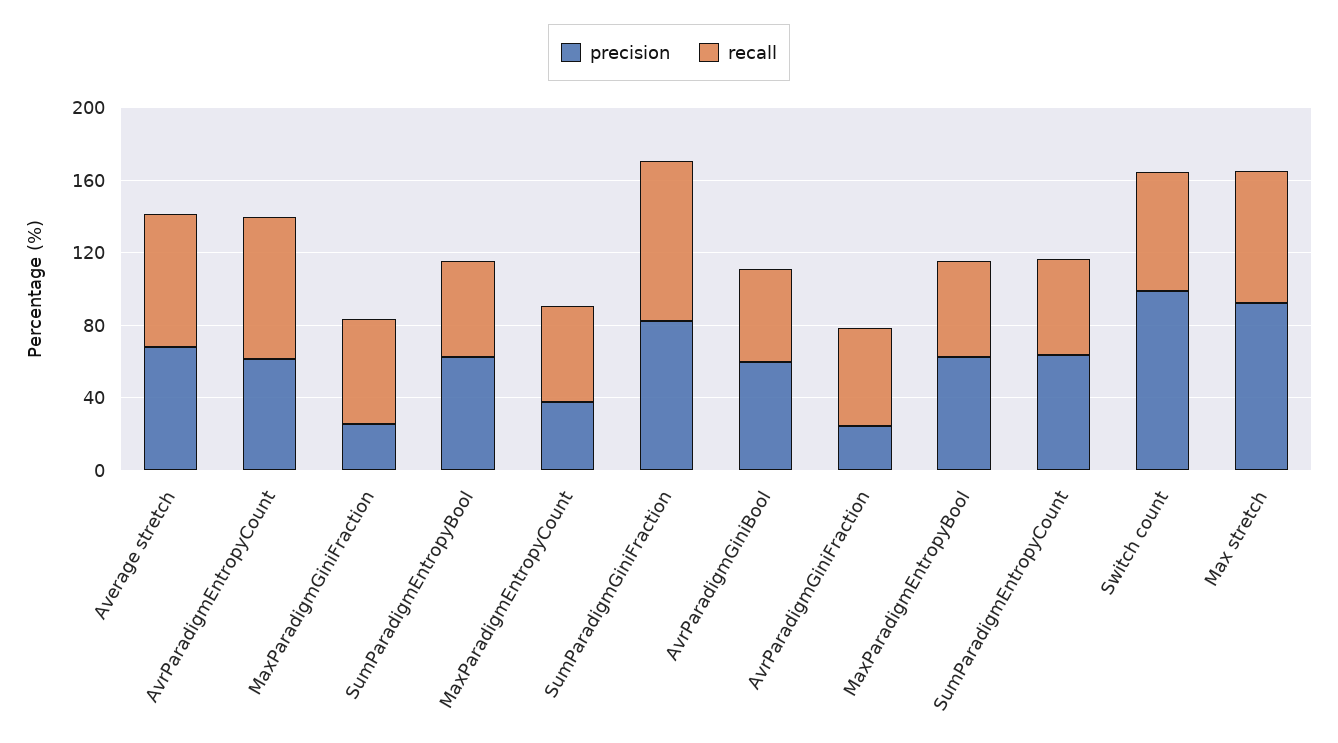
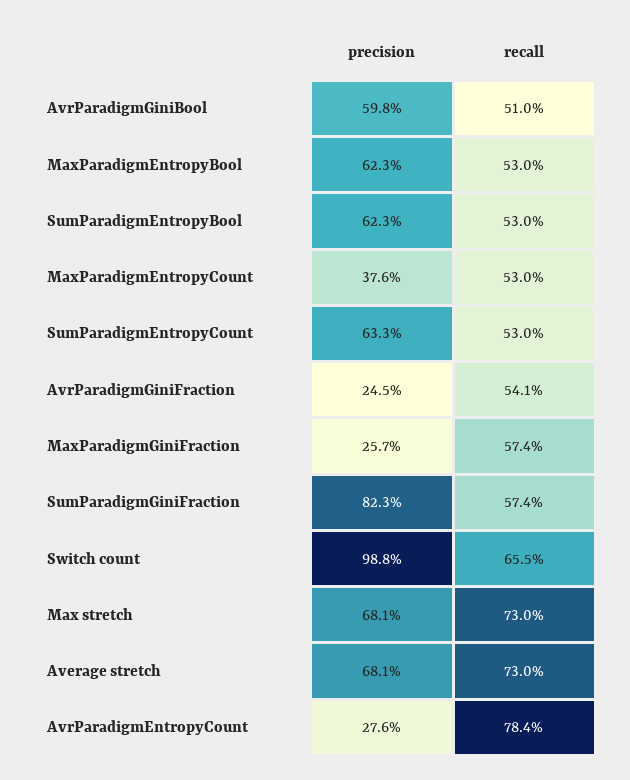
precision, AvrParadigmEntropyCount: 60 -> 27.6
recall, SumParadigmGiniFraction: 90 -> 57.4
precision, Max stretch: 90 -> 68.1

